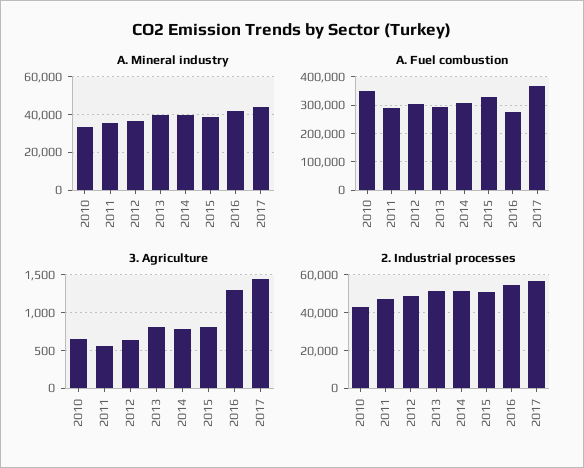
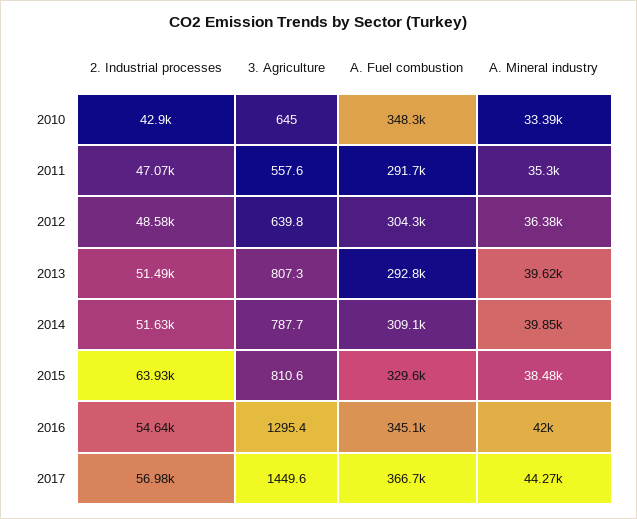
A. Fuel combustion, 2016: 275000 -> 345100
2. Industrial processes, 2015: 50000 -> 63930

